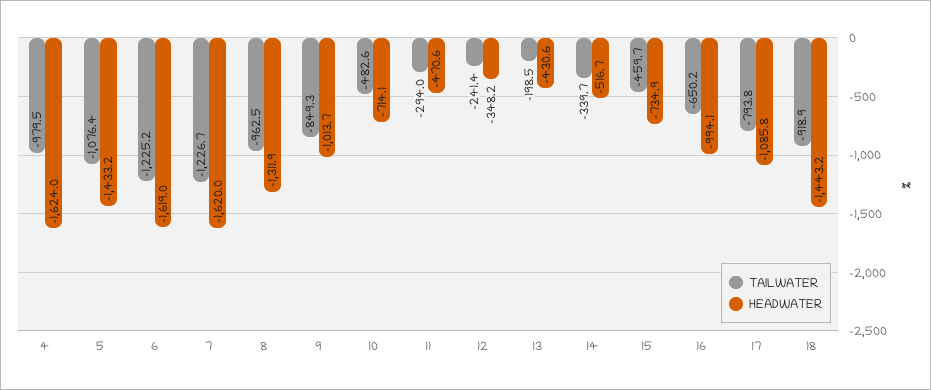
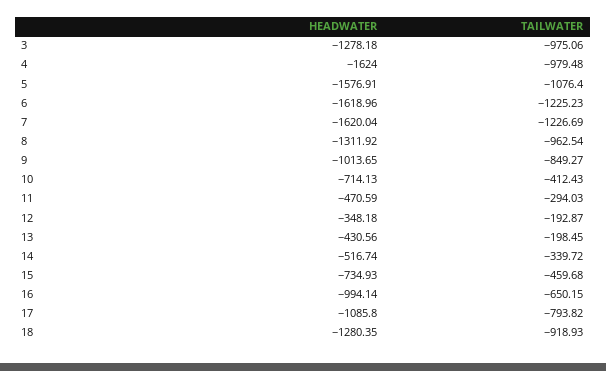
HEADWATER, 5: -1433.2 -> -1576.91
TAILWATER, 10: -482.6 -> -412.43
TAILWATER, 12: -241.4 -> -192.87
HEADWATER, 18: -1443.2 -> -1280.35
HEADWATER, 3: none -> -1278.18
TAILWATER, 3: none -> -975.06

